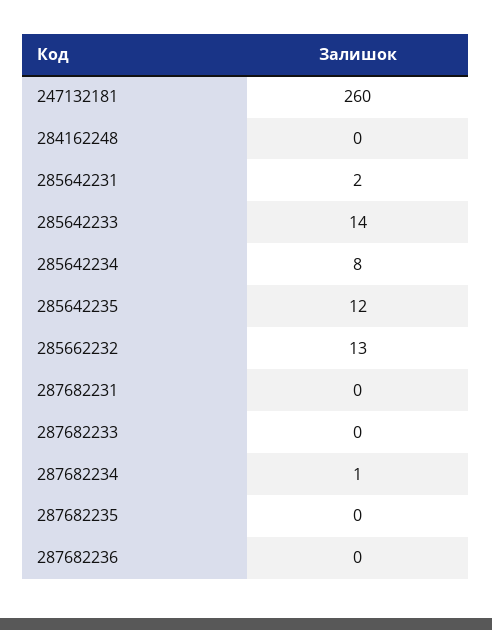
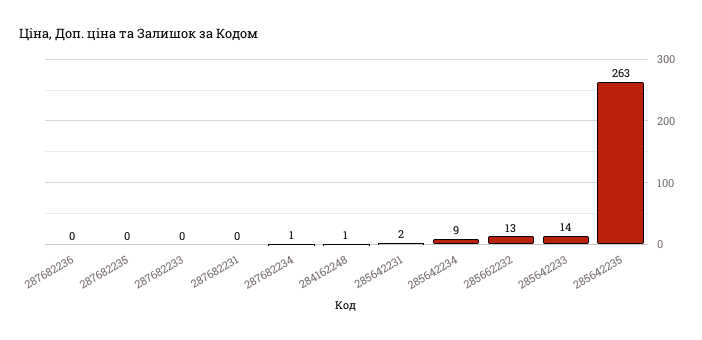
247132181: 260 -> none
284162248: 0 -> 1
285642234: 8 -> 9
285642235: 12 -> 263

